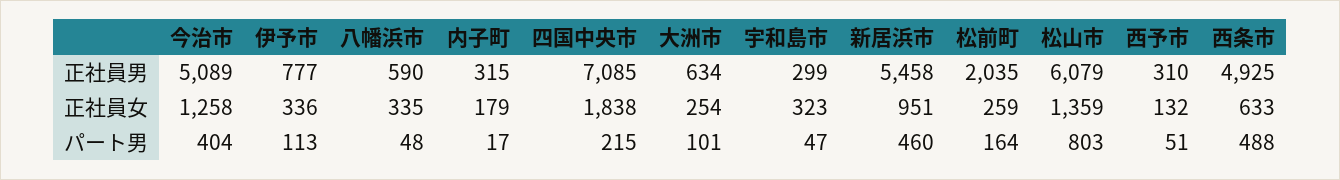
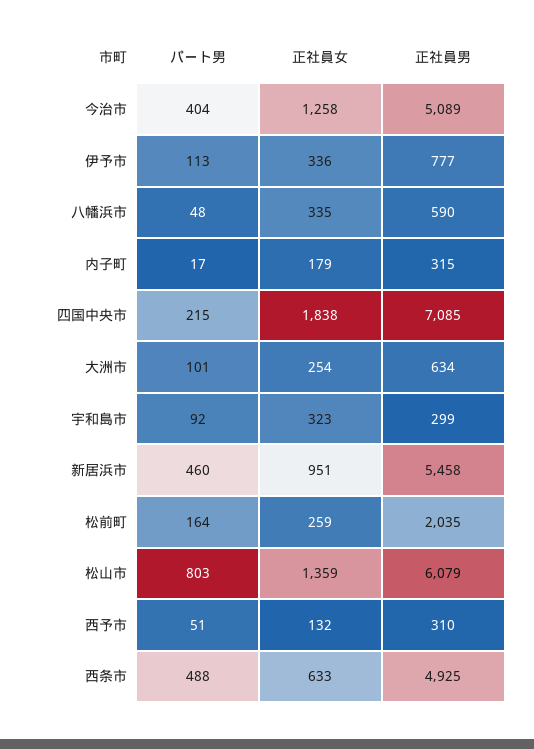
宇和島市, パート男: 47 -> 92

